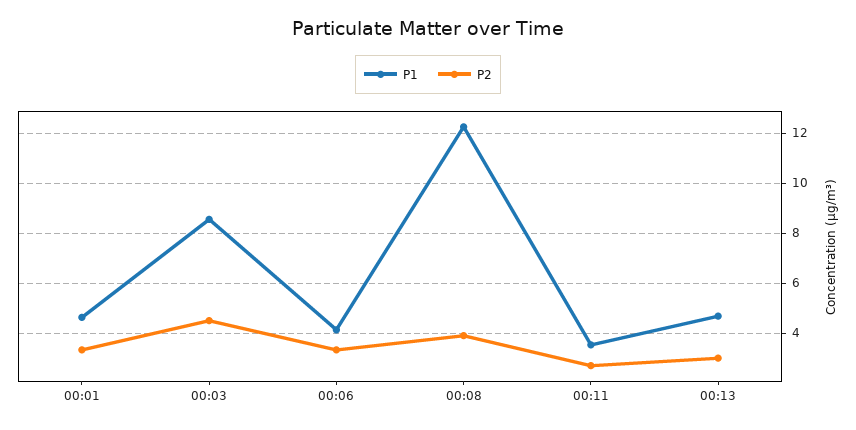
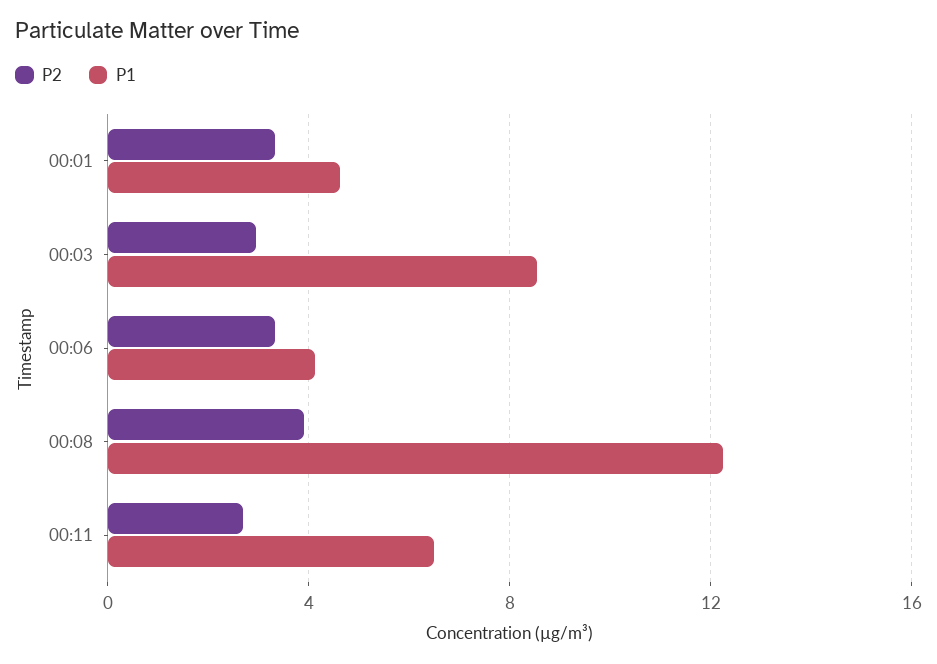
P2, 00:03: 4.5 -> 3
P1, 00:11: 3.5 -> 6.5
P1, 00:13: 4.75 -> none
P2, 00:13: 3 -> none

